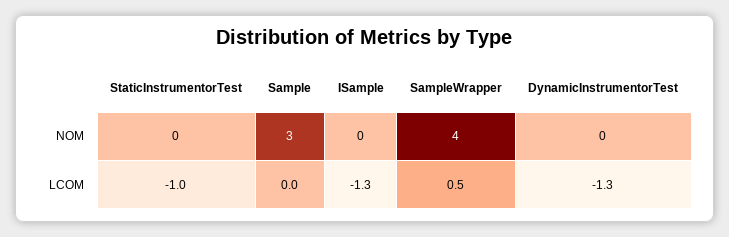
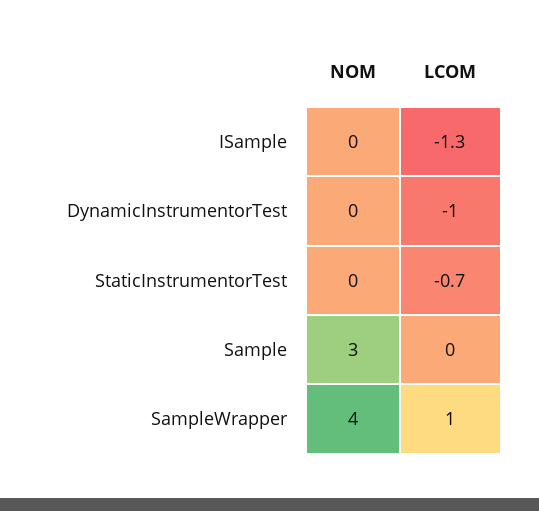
StaticInstrumentorTest, LCOM: -1 -> -0.7
SampleWrapper, LCOM: 0.5 -> 1
DynamicInstrumentorTest, LCOM: -1.3 -> -1

